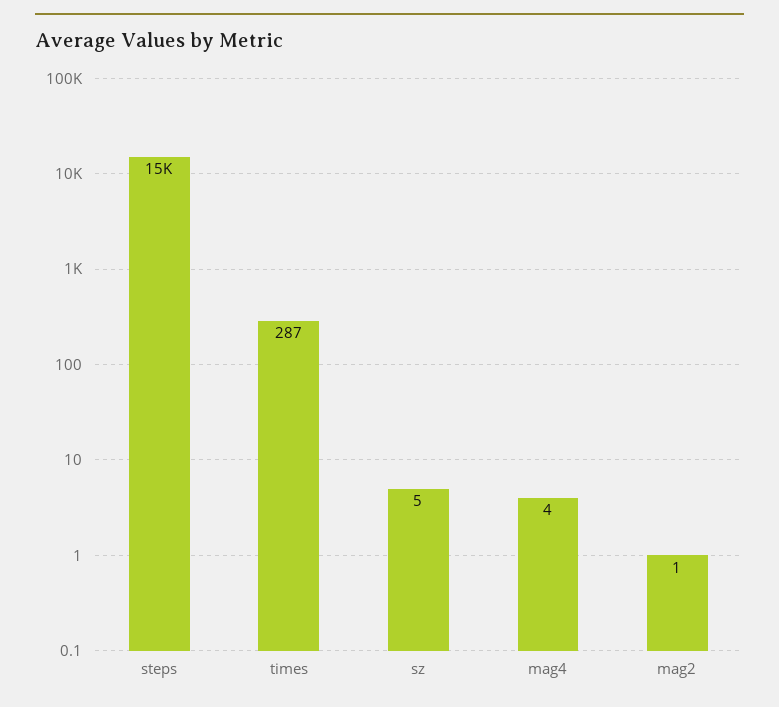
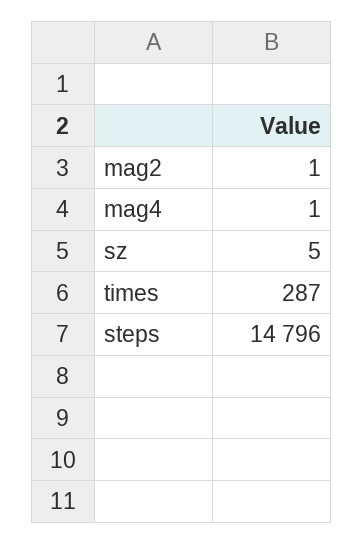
mag4: 4 -> 1

